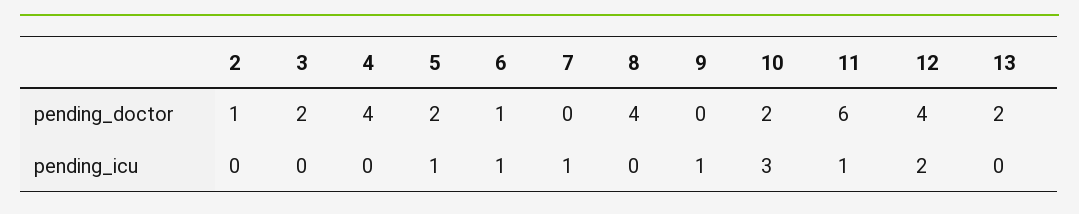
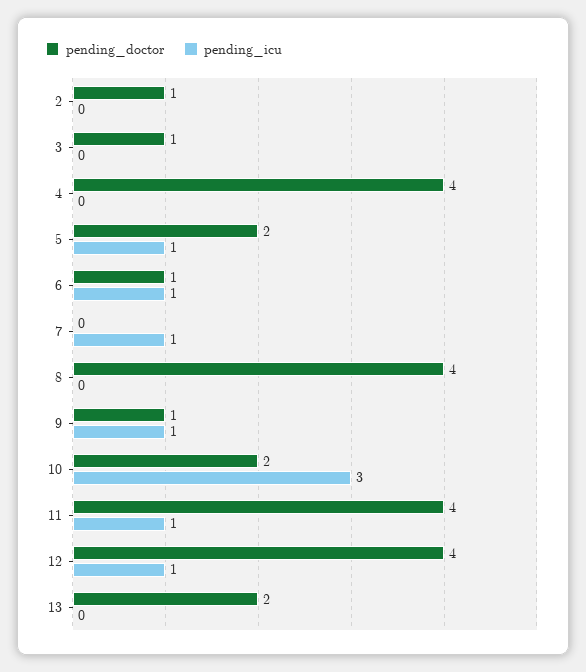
pending_doctor, 3: 2 -> 1
pending_doctor, 9: 0 -> 1
pending_doctor, 11: 6 -> 4
pending_icu, 12: 2 -> 1

